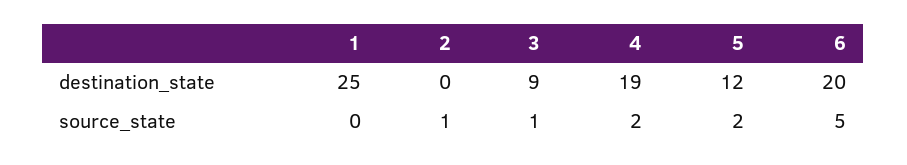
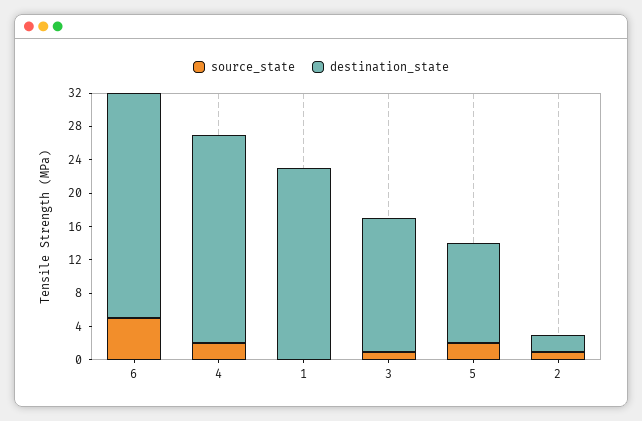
destination_state, 1: 25 -> 23
destination_state, 2: 0 -> 2
destination_state, 3: 9 -> 16
destination_state, 4: 19 -> 25
destination_state, 6: 20 -> 27

